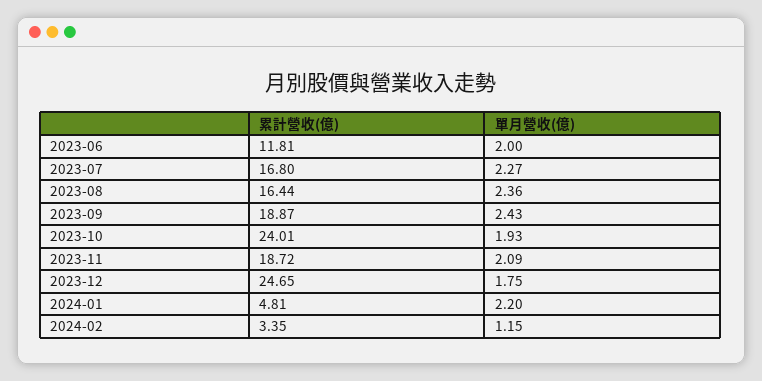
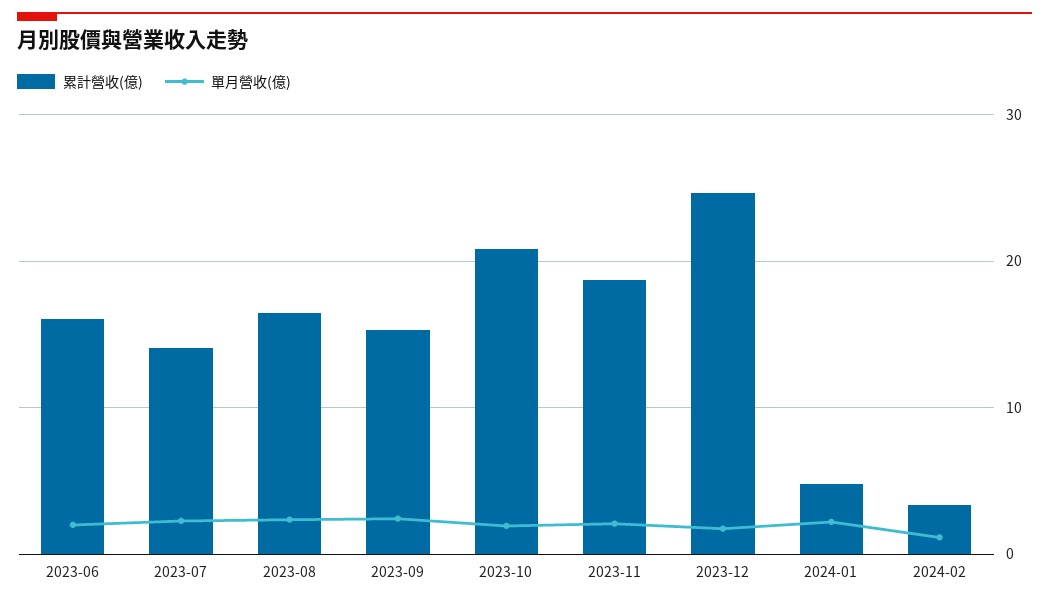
累計營收(億), 2023-06: 11.81 -> 16
累計營收(億), 2023-07: 16.8 -> 14
累計營收(億), 2023-09: 18.87 -> 15
累計營收(億), 2023-10: 24.01 -> 21

